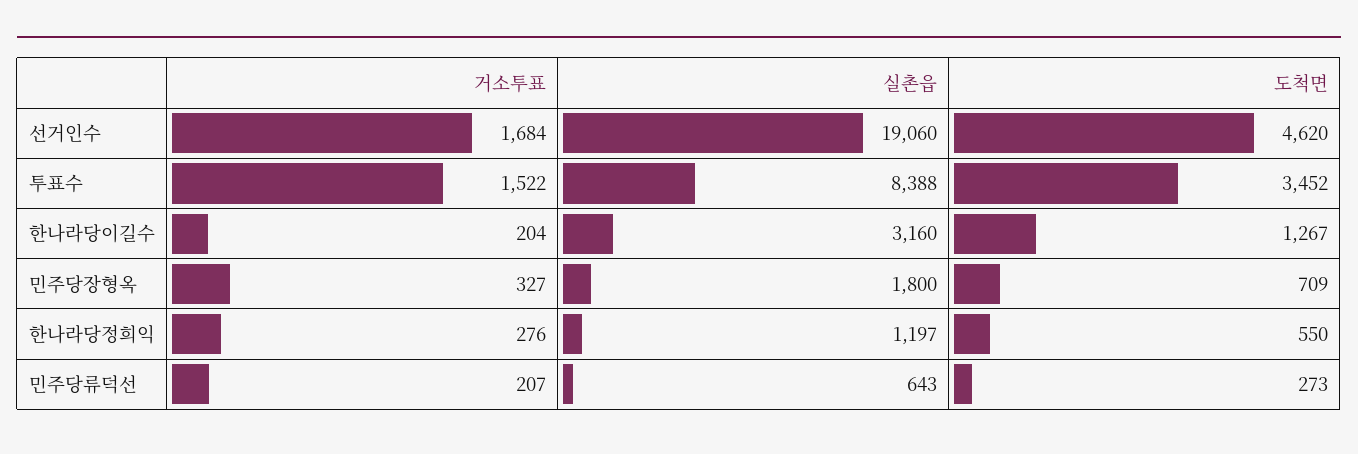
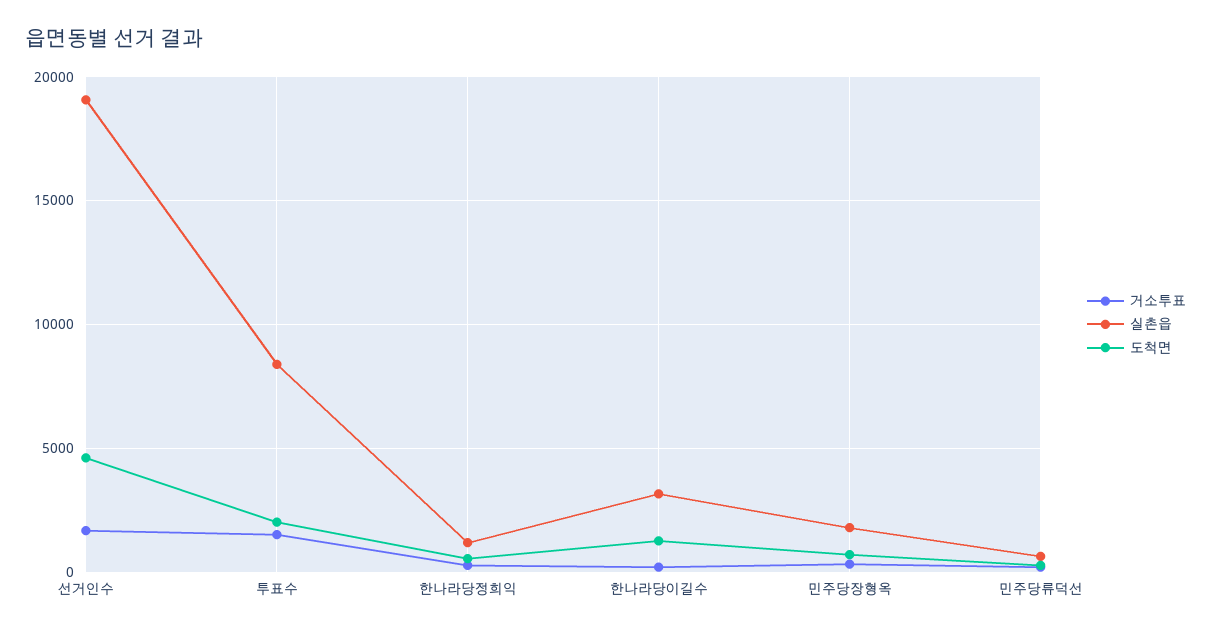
도척면, 투표수: 3452 -> 2000

